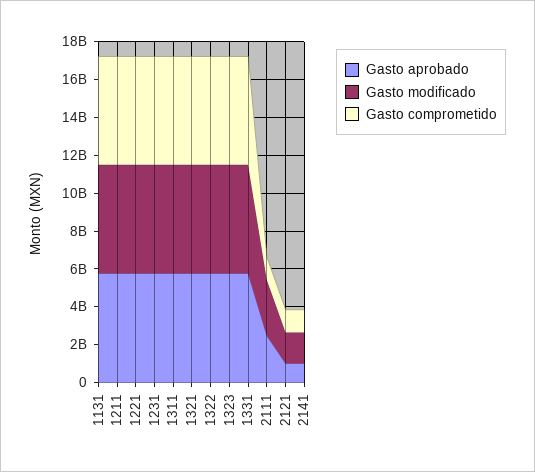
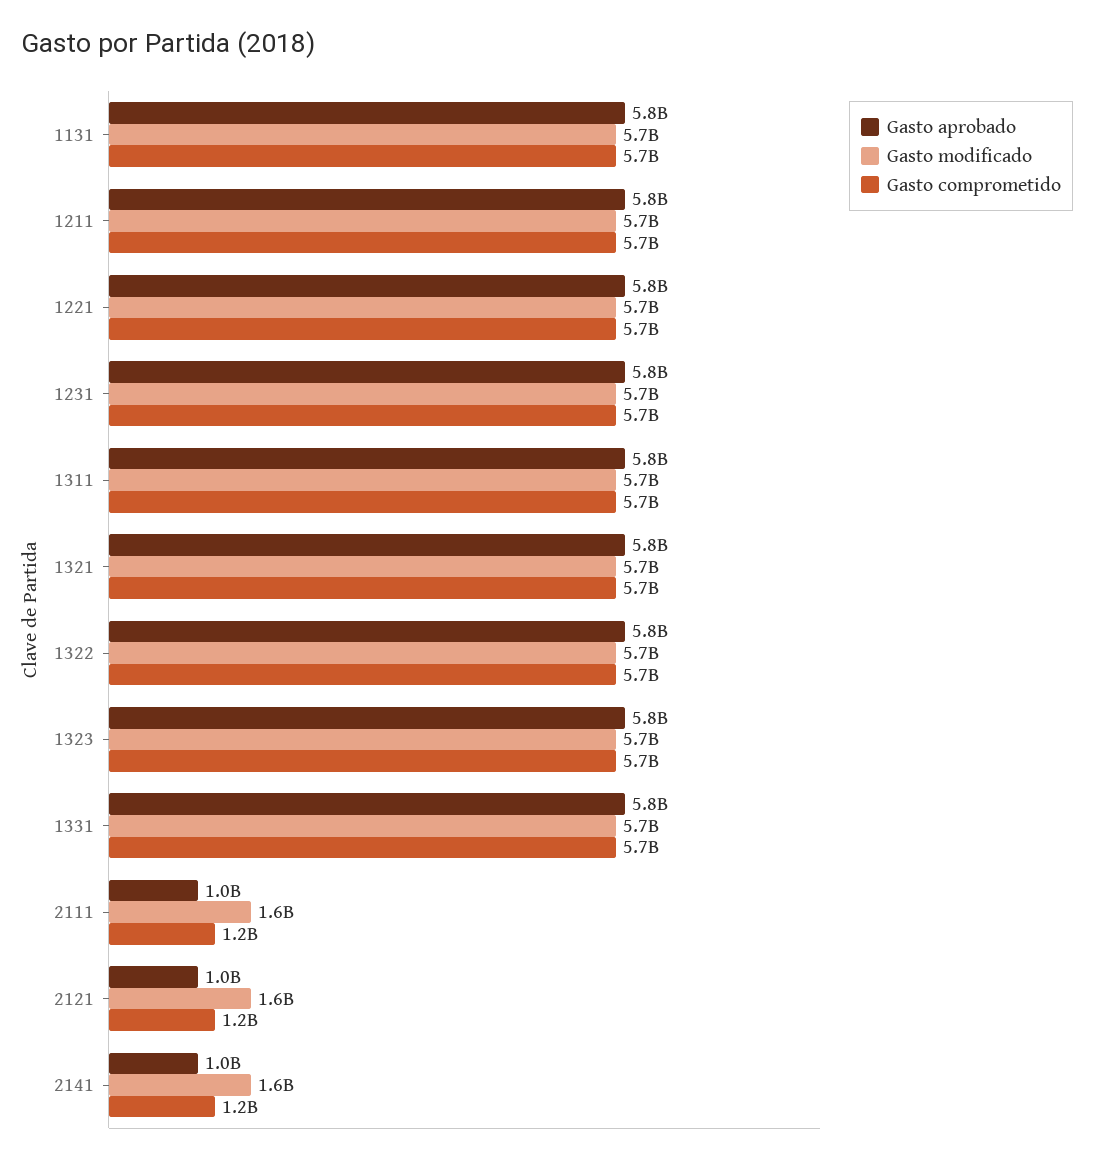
Gasto aprobado, 2111: 2500000000 -> 1000000000
Gasto modificado, 2111: 3000000000 -> 1600000000

